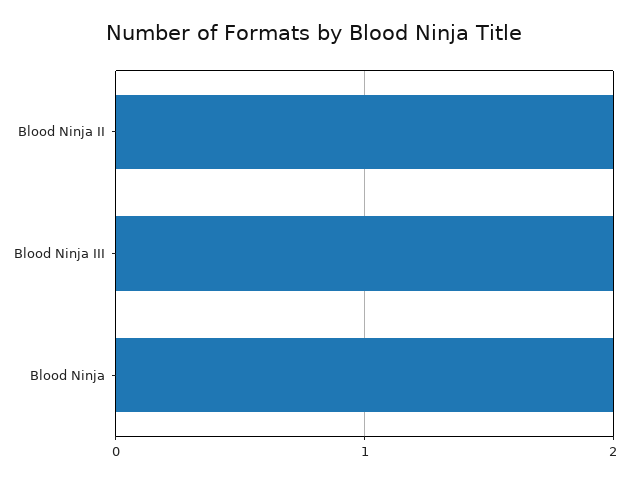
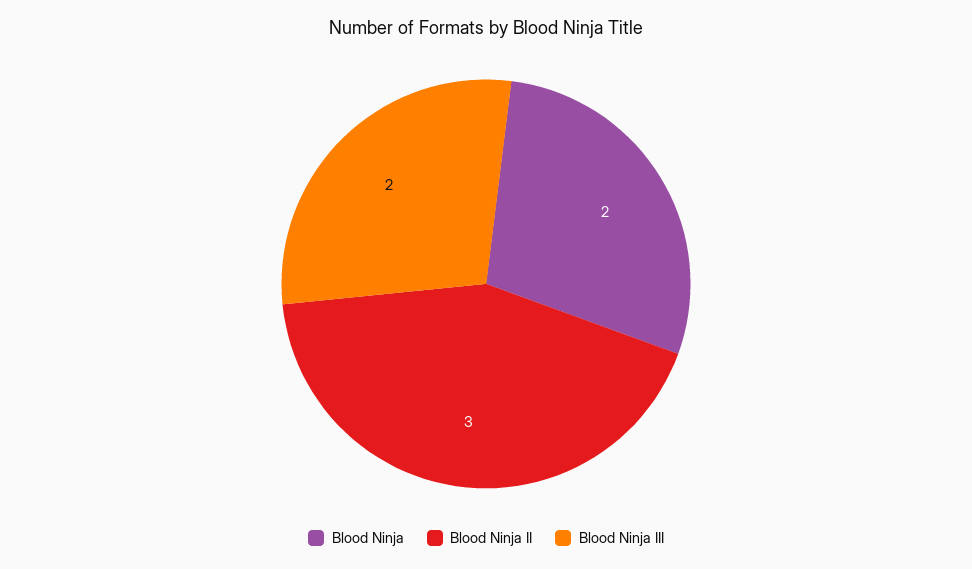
Blood Ninja II: 2 -> 3

